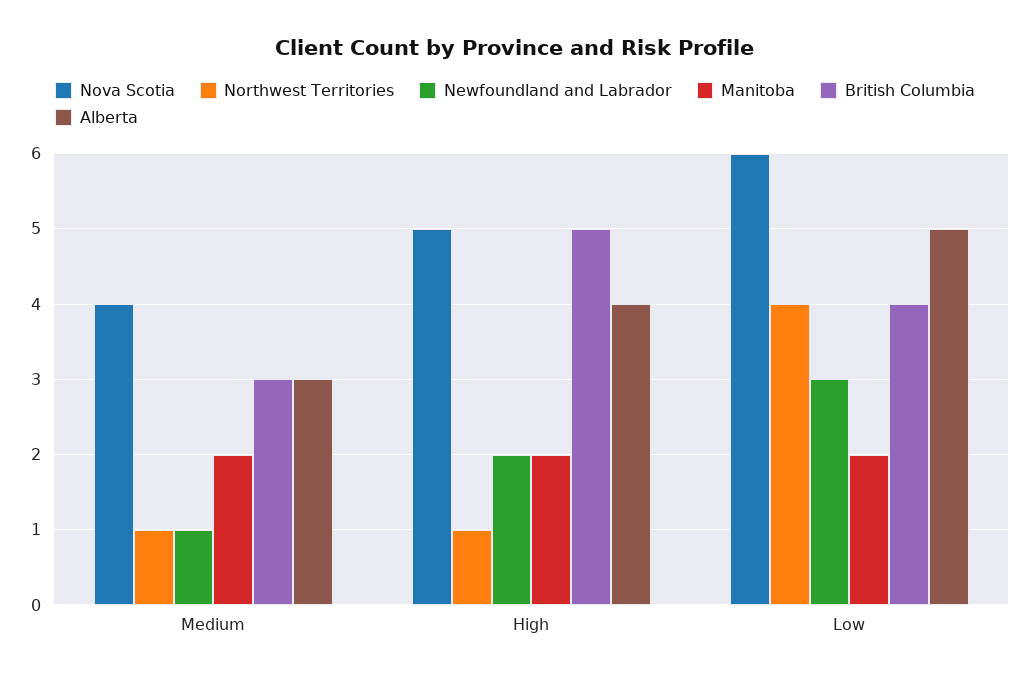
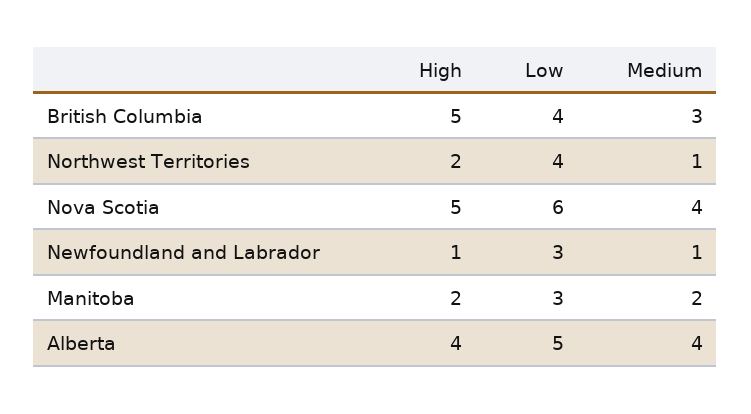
Alberta, Medium: 3 -> 4
Northwest Territories, High: 1 -> 2
Newfoundland and Labrador, High: 2 -> 1
Manitoba, Low: 2 -> 3

